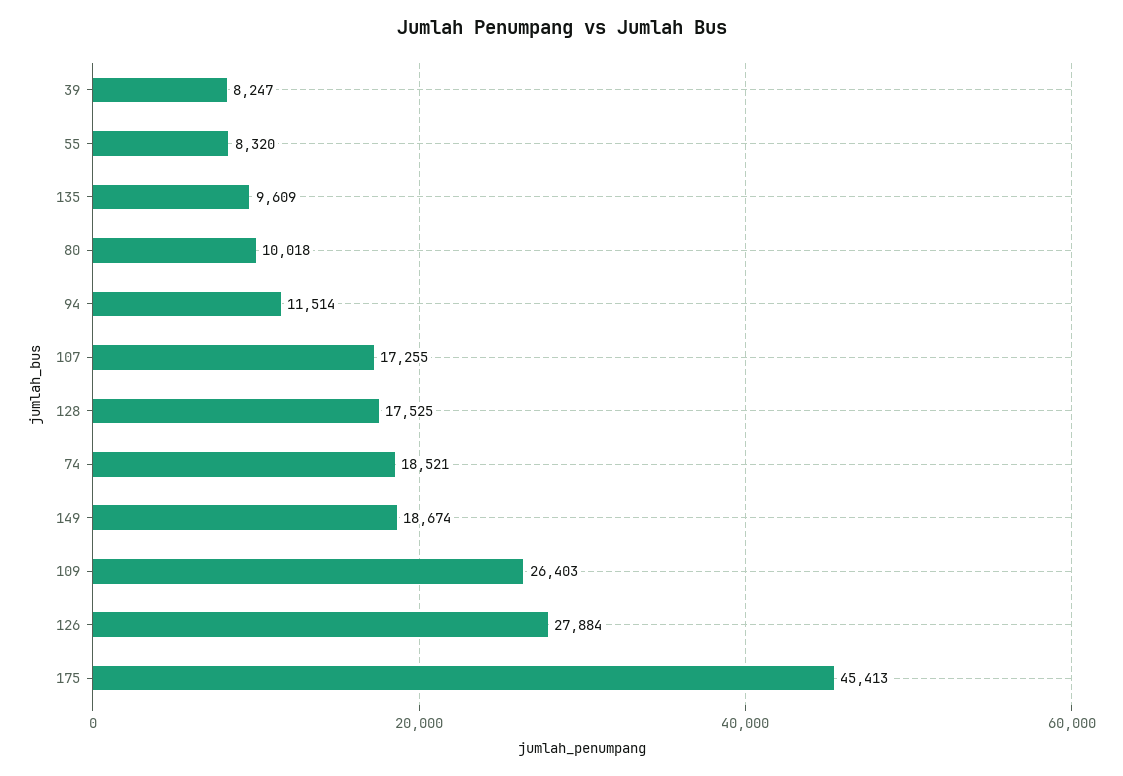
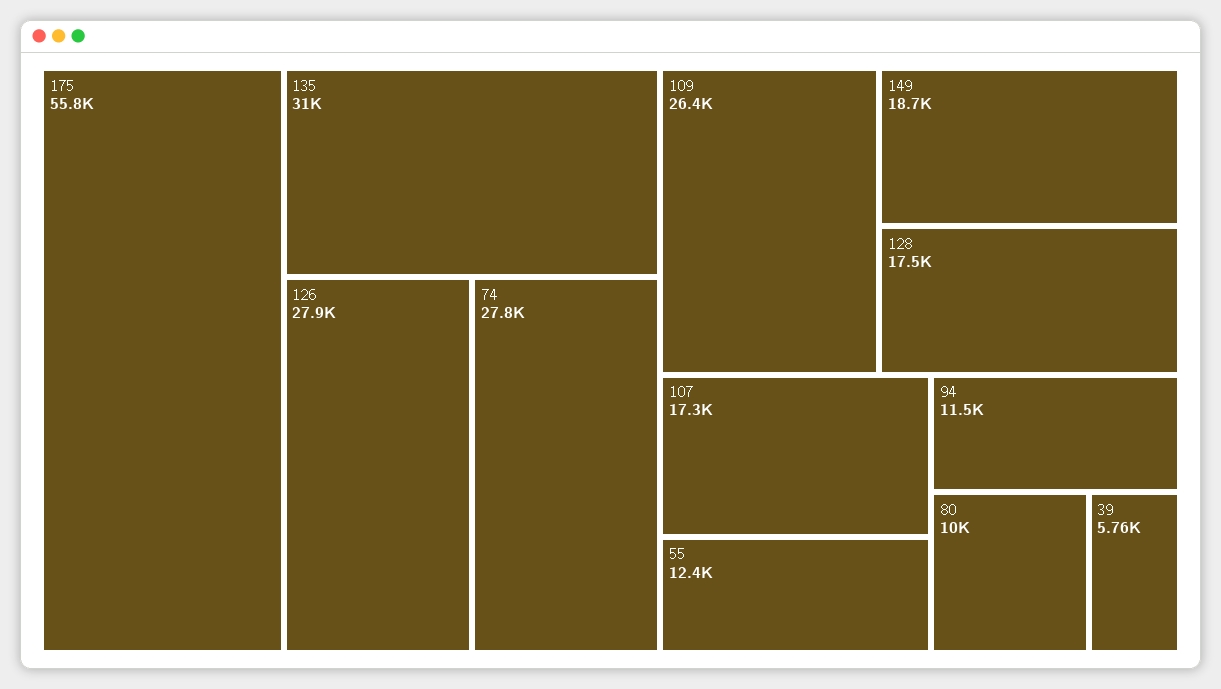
39: 8247 -> 5760
55: 8320 -> 12400
135: 9609 -> 31000
74: 18521 -> 27800
175: 45413 -> 55800

